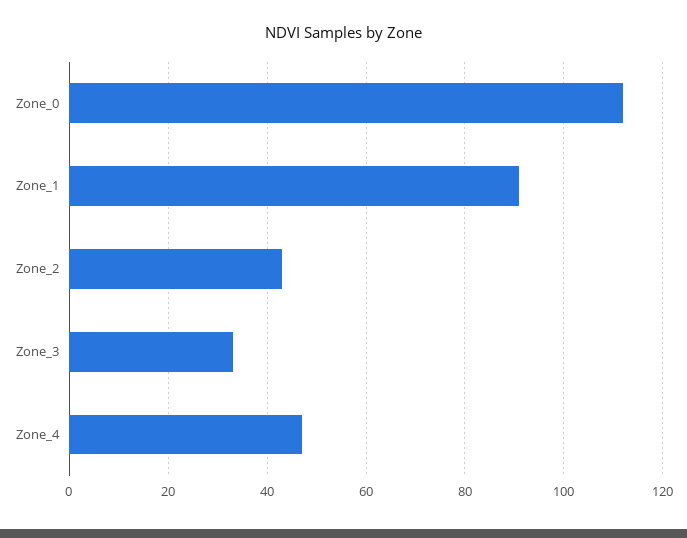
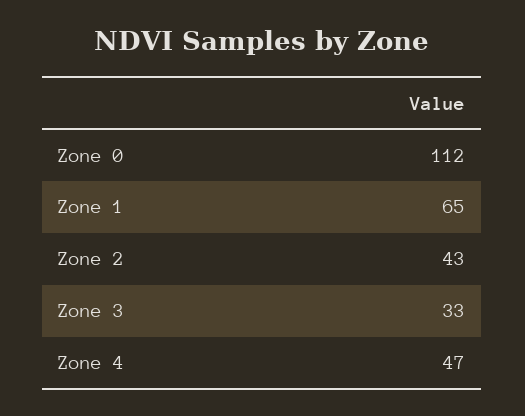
Zone_1: 90 -> 65

